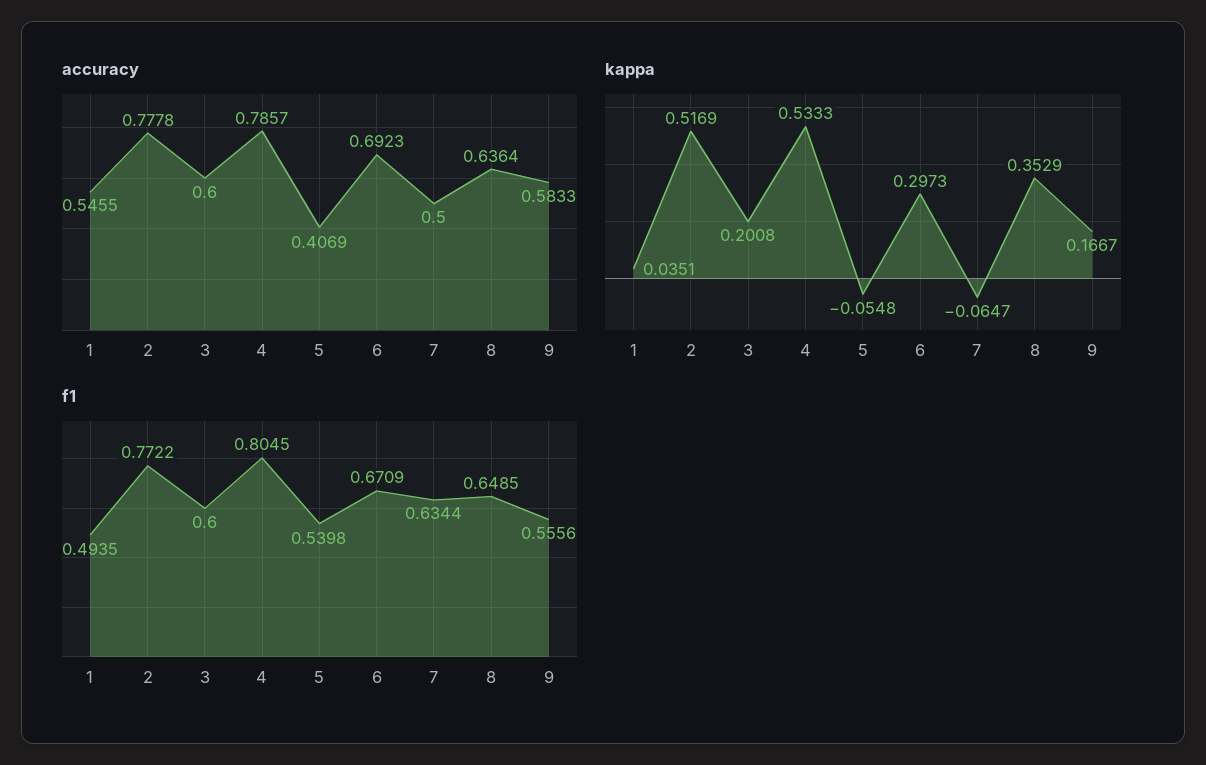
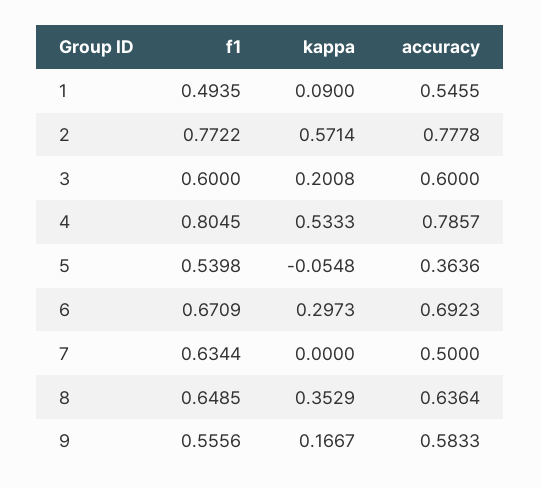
accuracy, 5: 0.4069 -> 0.3636
kappa, 1: 0.0351 -> 0.09
kappa, 2: 0.5169 -> 0.5714
kappa, 7: -0.0647 -> 0

